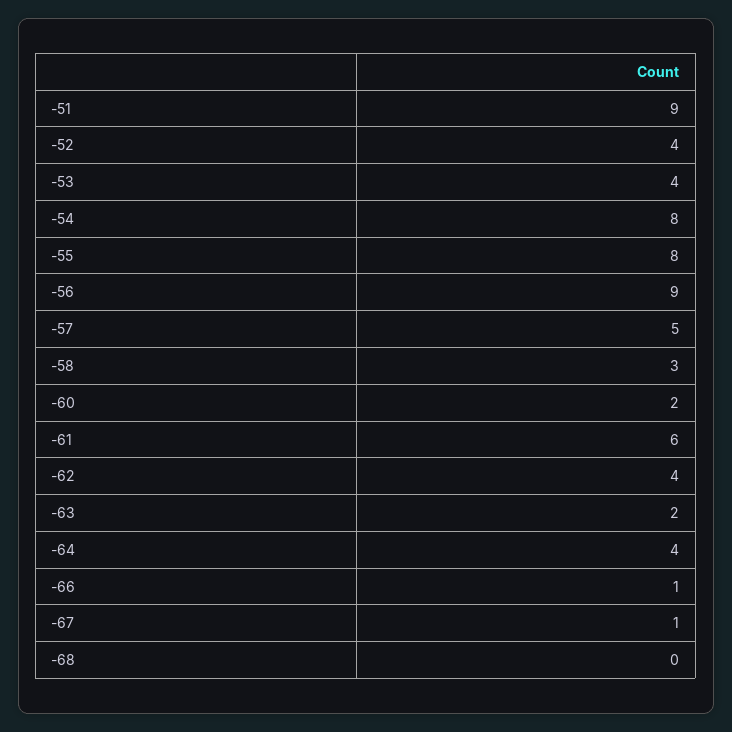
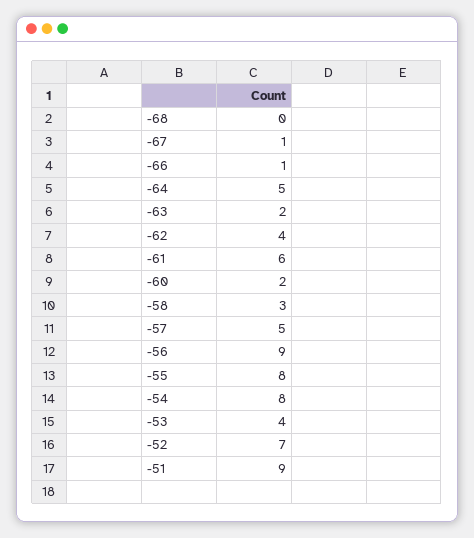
-52: 4 -> 7
-64: 4 -> 5

